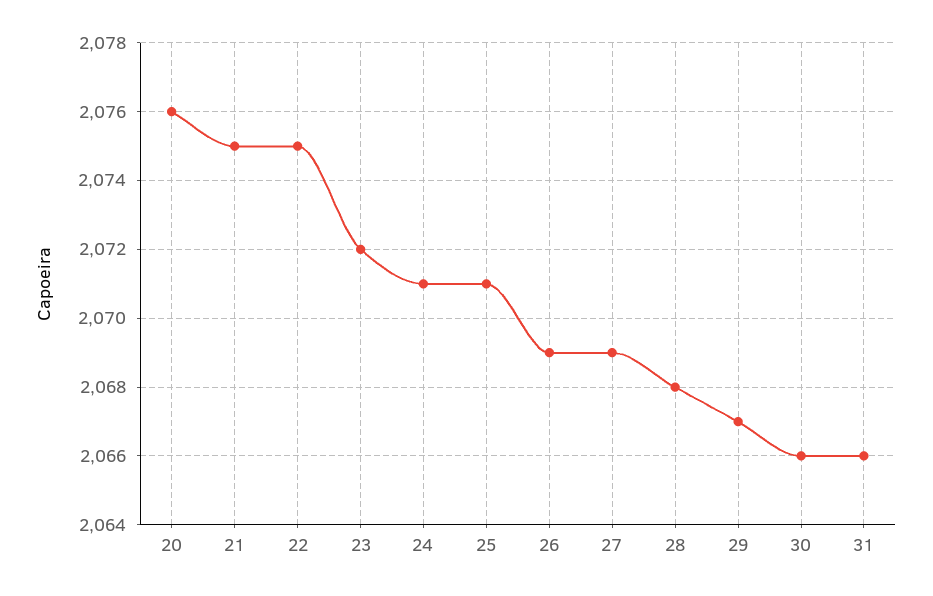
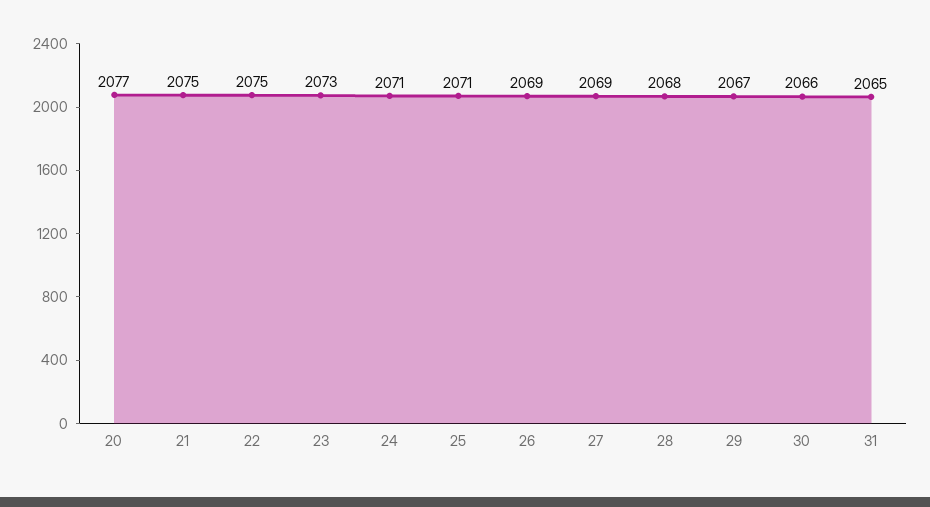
20: 2076 -> 2077
23: 2072 -> 2073
31: 2066 -> 2065

